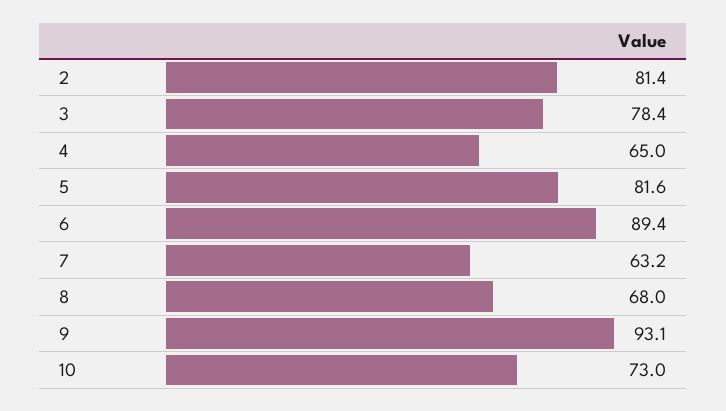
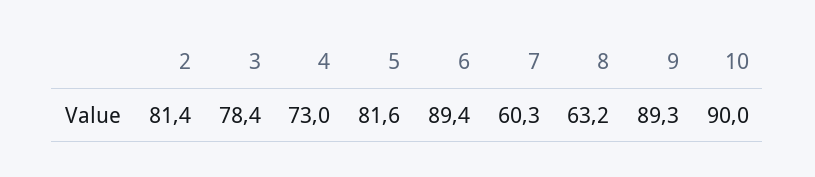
4: 65 -> 73
7: 63.2 -> 60.3
8: 68 -> 63.2
9: 93.1 -> 89.3
10: 73 -> 90

